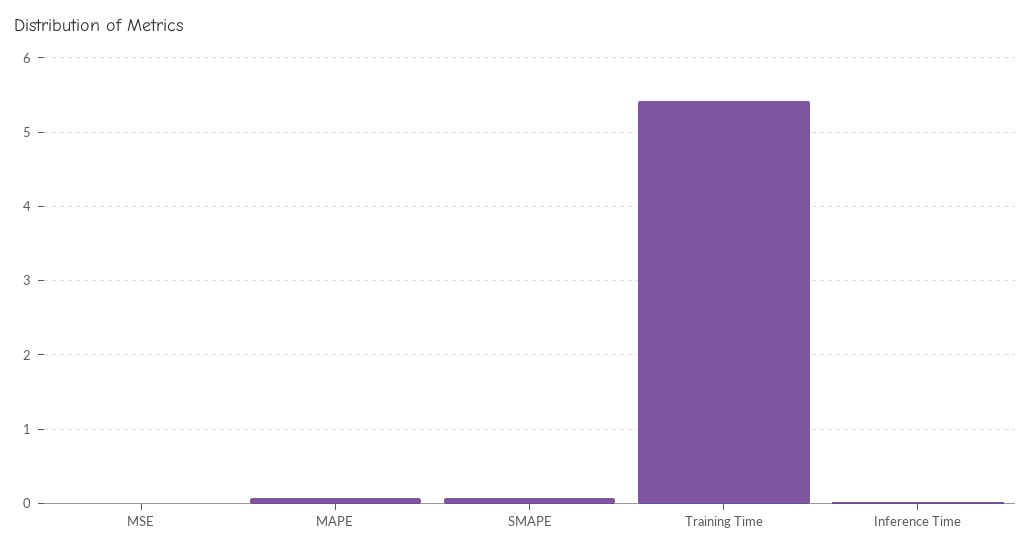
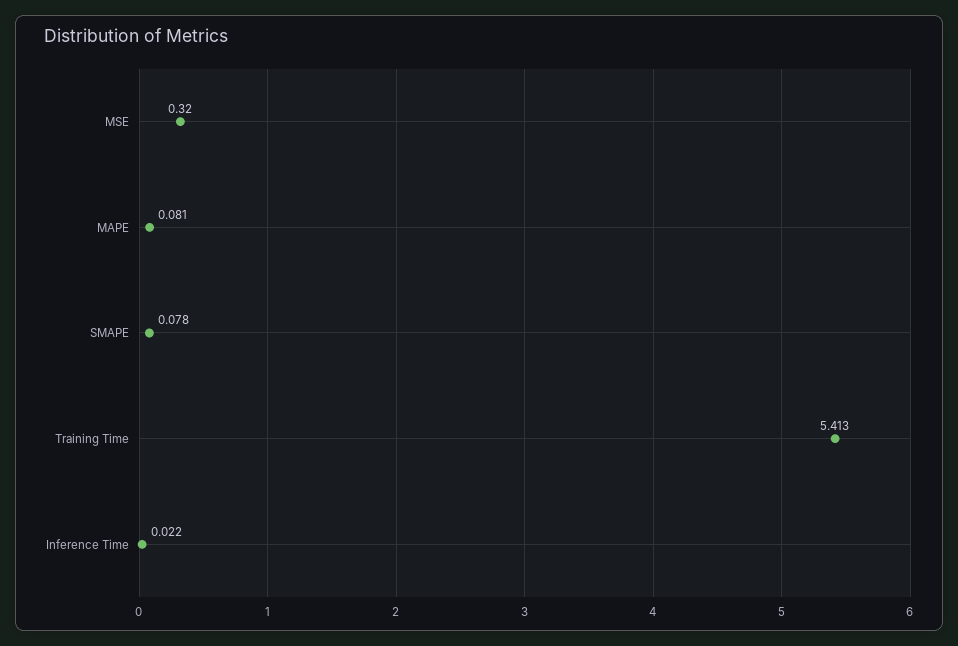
MSE: 0 -> 0.32

